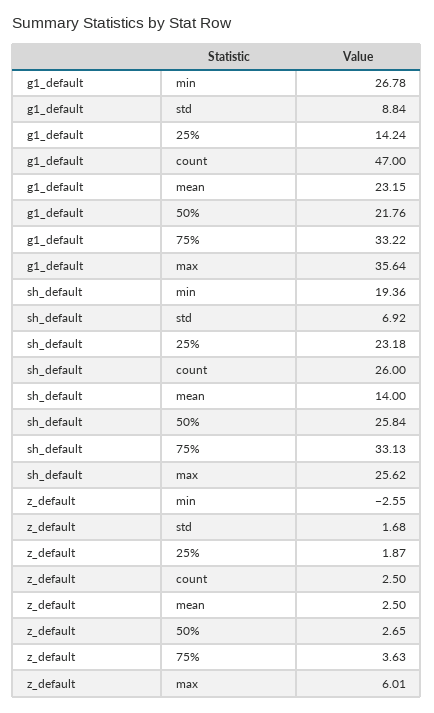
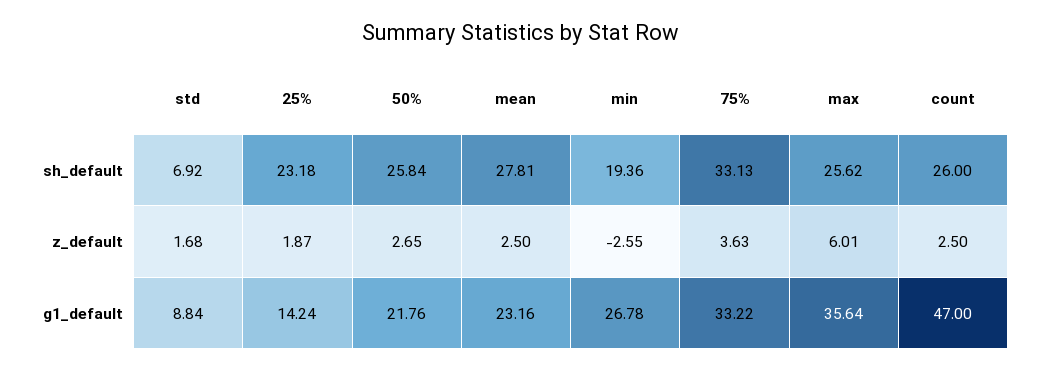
g1_default, mean: 23.15 -> 23.16
sh_default, mean: 14 -> 27.81

